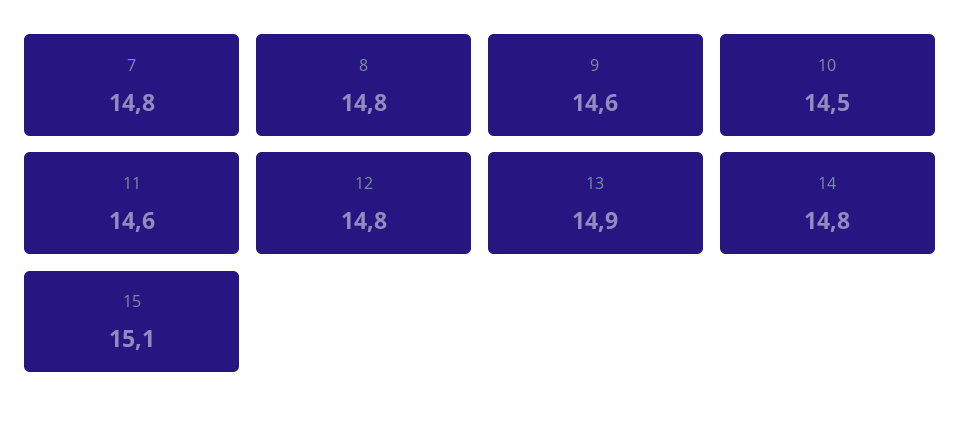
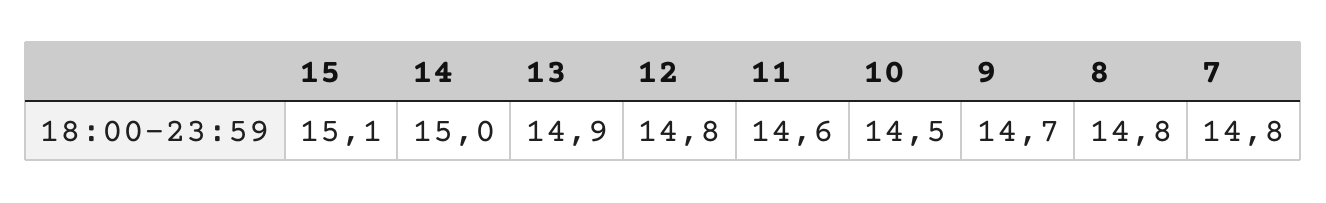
9: 14.6 -> 14.7
14: 14.8 -> 15

